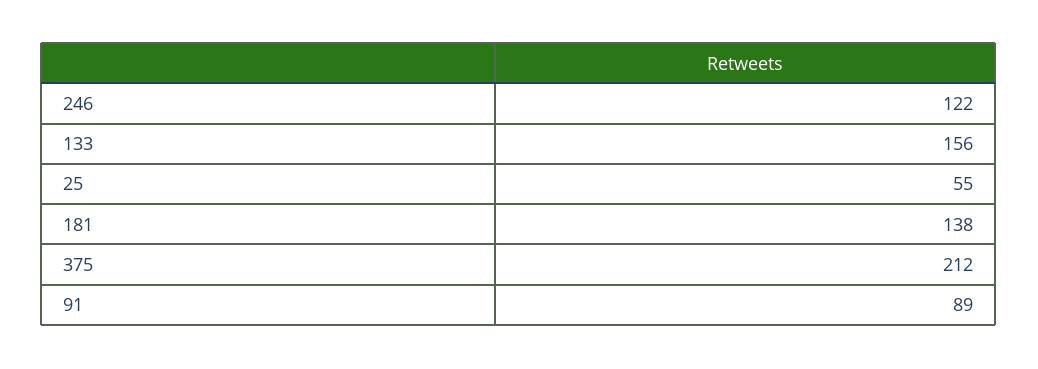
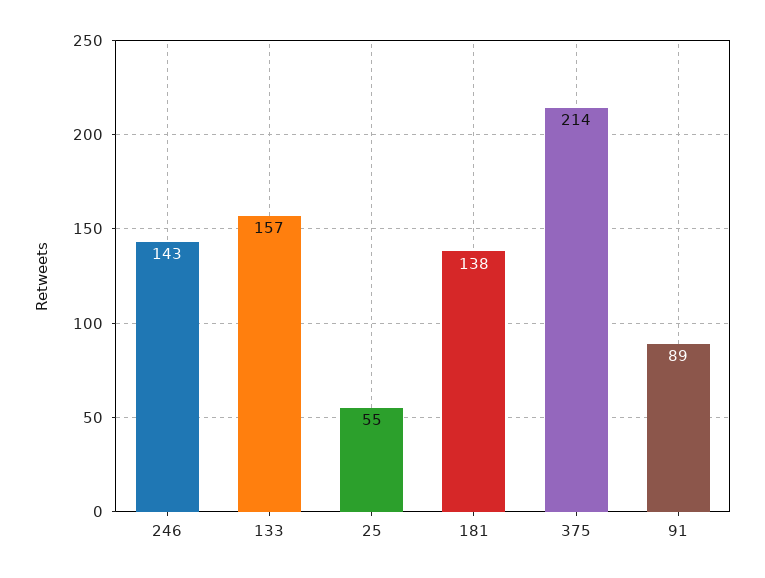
246: 122 -> 143
133: 156 -> 157
375: 212 -> 214

